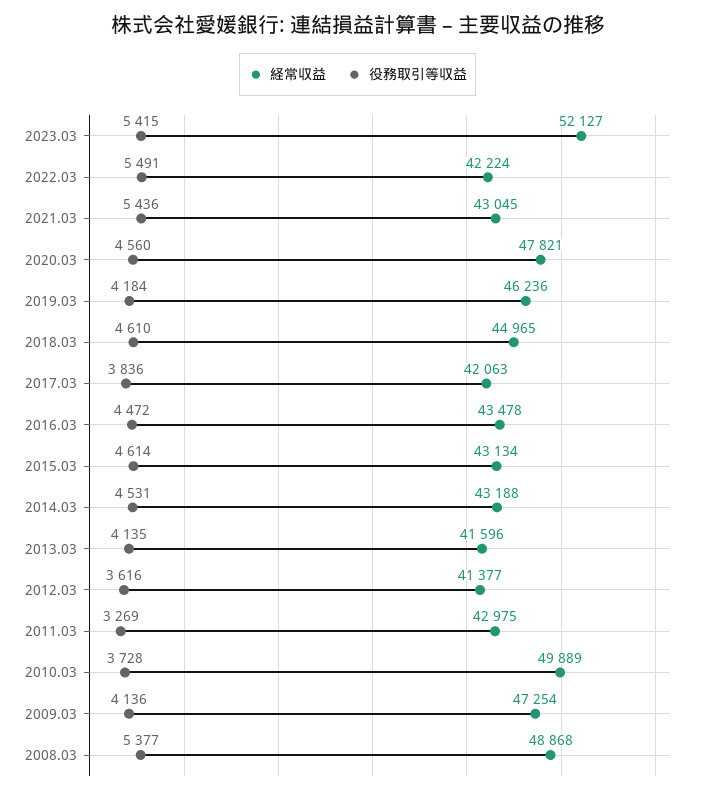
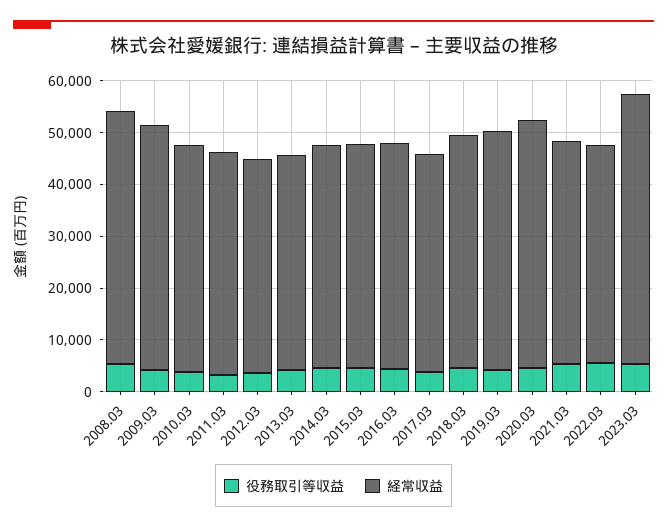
経常収益, 2010.03: 49889 -> 44000

